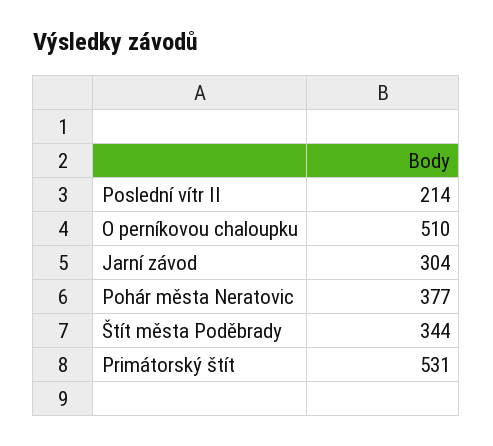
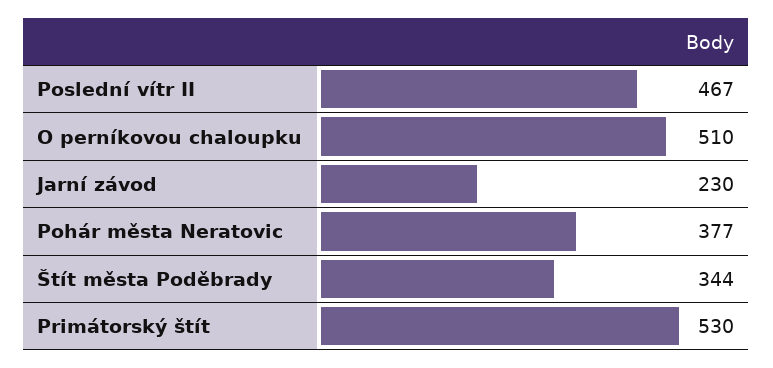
Poslední vítr II: 214 -> 467
Jarní závod: 304 -> 230
Primátorský štít: 531 -> 530

